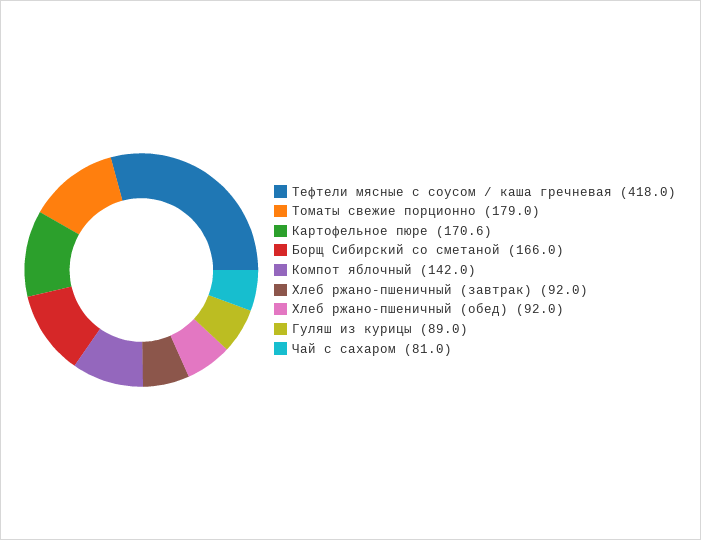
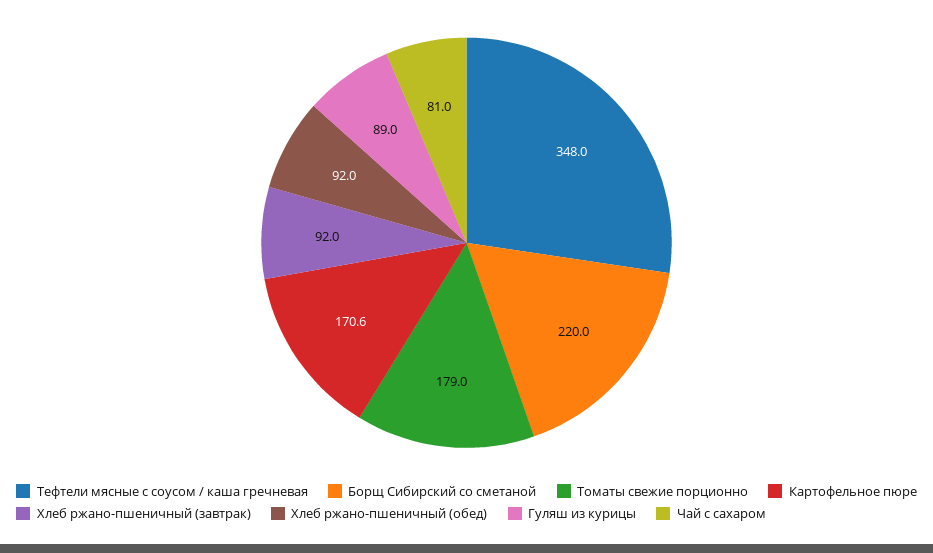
Тефтели мясные с соусом / каша гречневая: 418 -> 348
Борщ Сибирский со сметаной: 166 -> 220
Компот яблочный: 142 -> none

